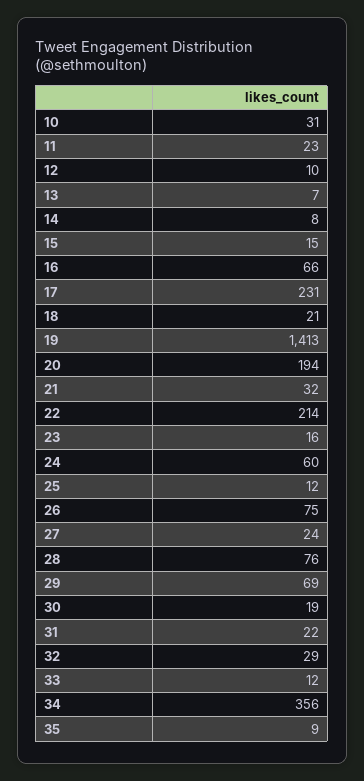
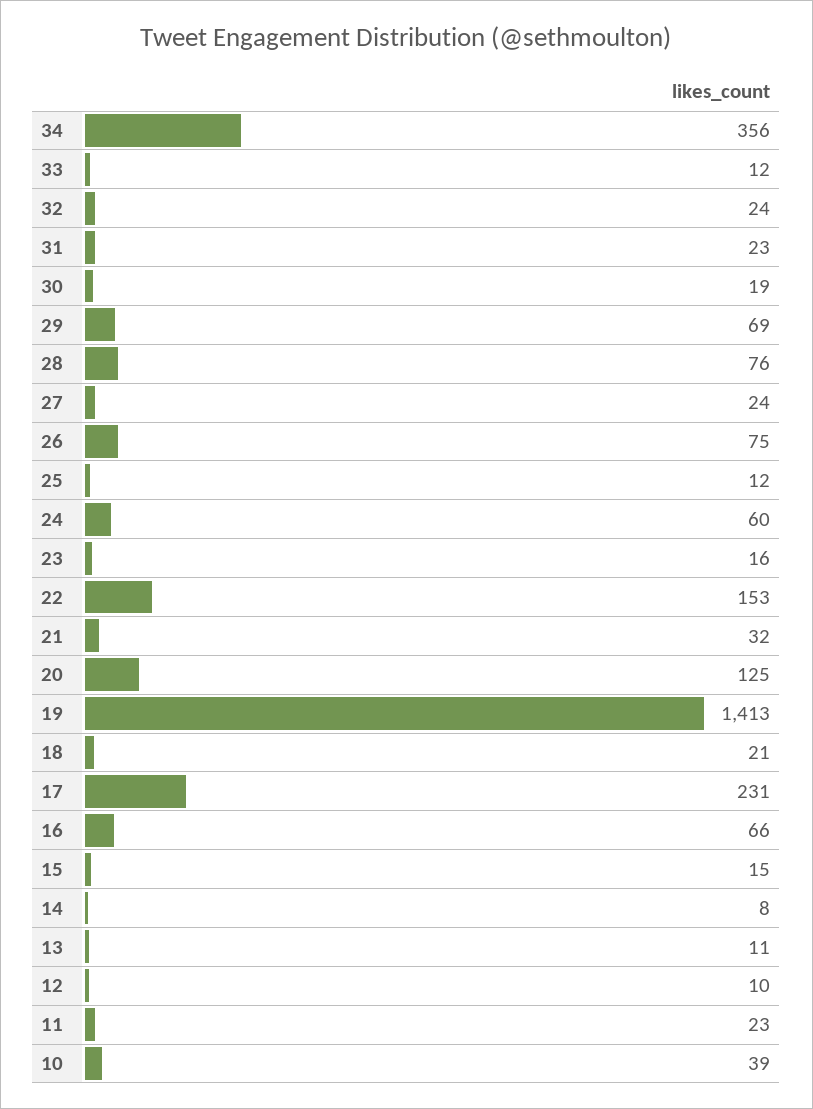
10: 31 -> 39
13: 7 -> 11
20: 194 -> 125
22: 214 -> 153
31: 22 -> 23
32: 29 -> 24
35: 9 -> none

